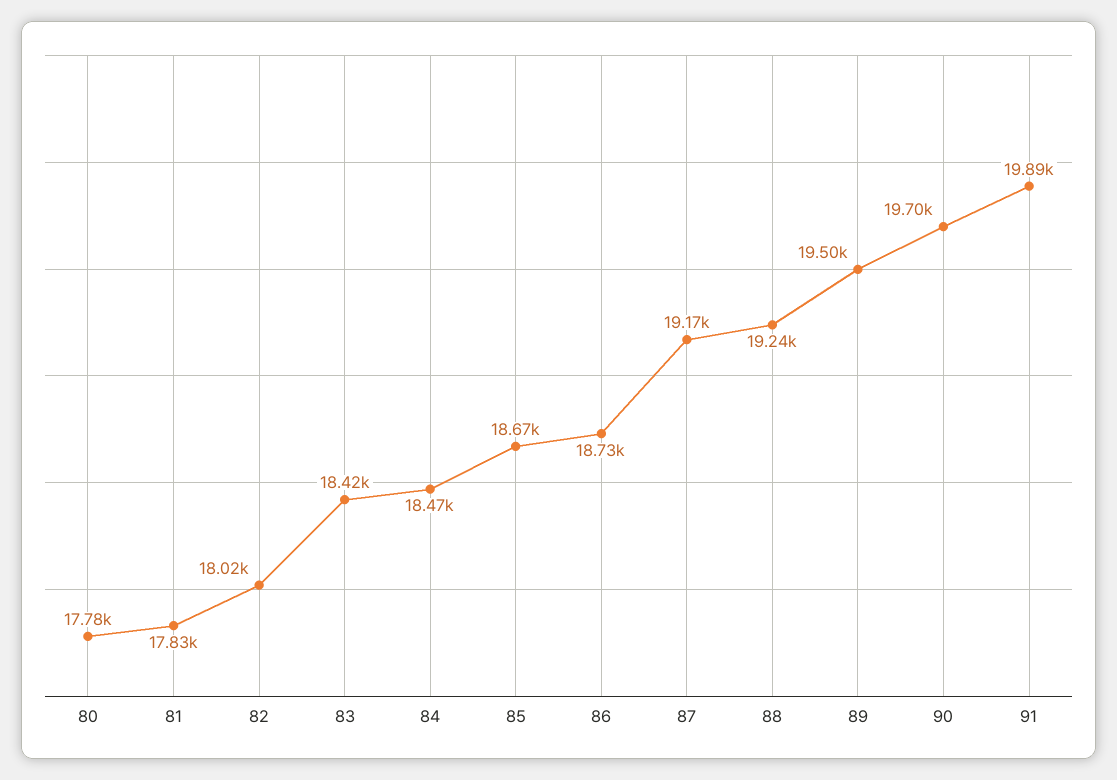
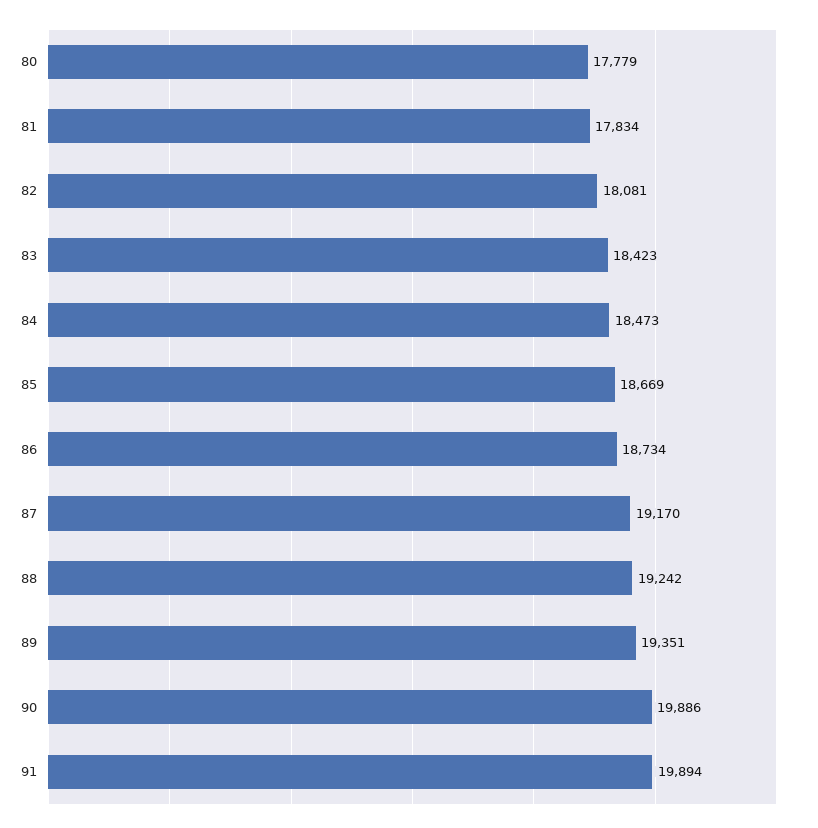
82: 18020 -> 18081
89: 19500 -> 19351
90: 19700 -> 19886

